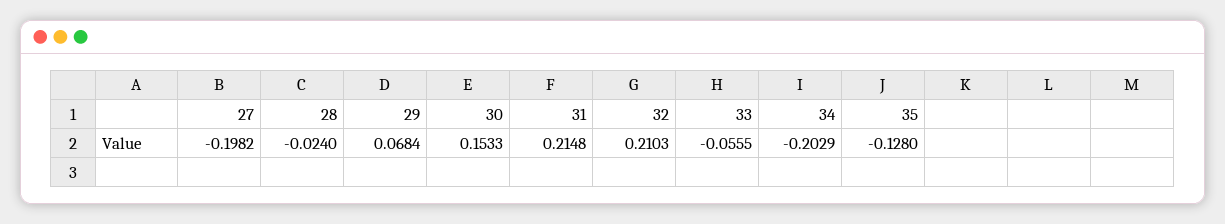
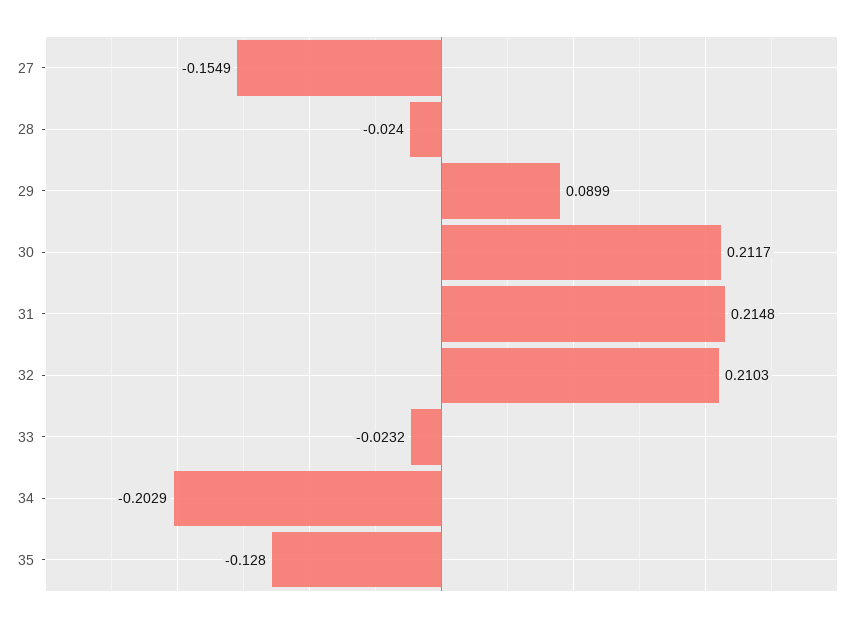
27: -0.1982 -> -0.1549
29: 0.0684 -> 0.0899
30: 0.1533 -> 0.2117
33: -0.0555 -> -0.0232

